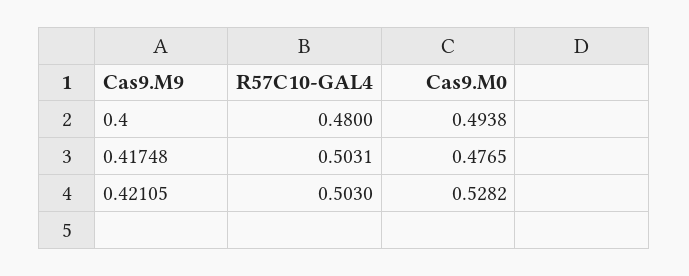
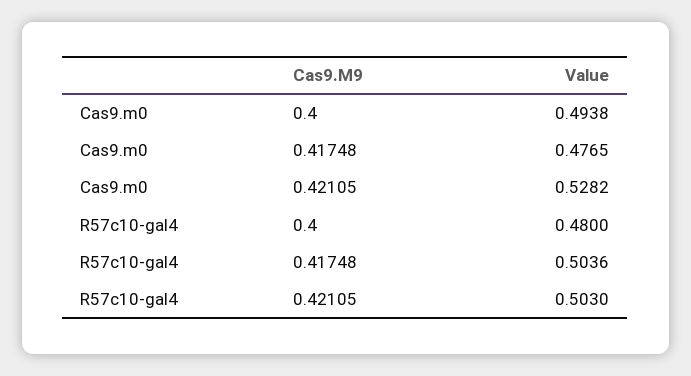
R57C10-GAL4, 0.41748: 0.5031 -> 0.5036

